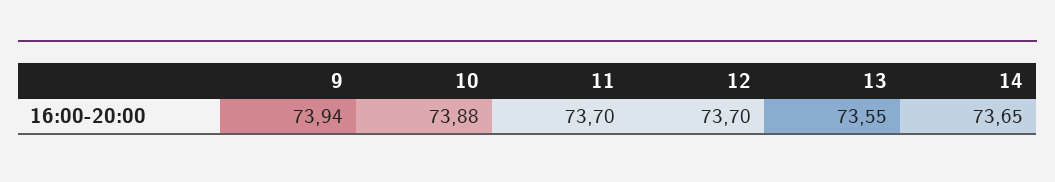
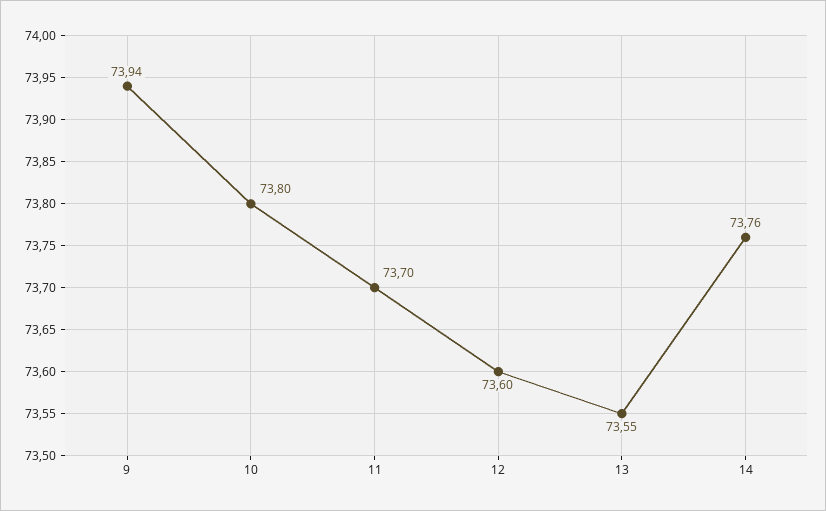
10: 73.88 -> 73.8
12: 73.7 -> 73.6
14: 73.65 -> 73.76

